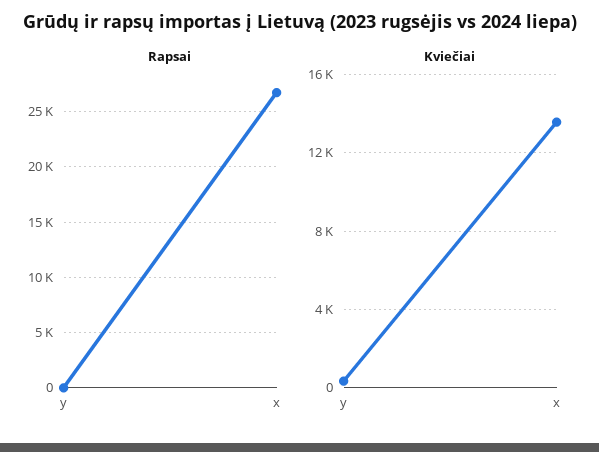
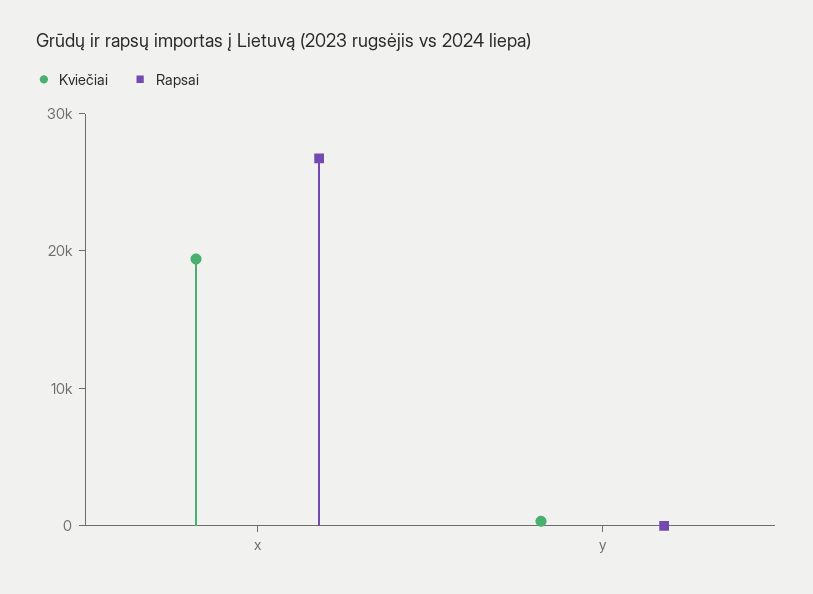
Kviečiai, x: 13500 -> 20000

